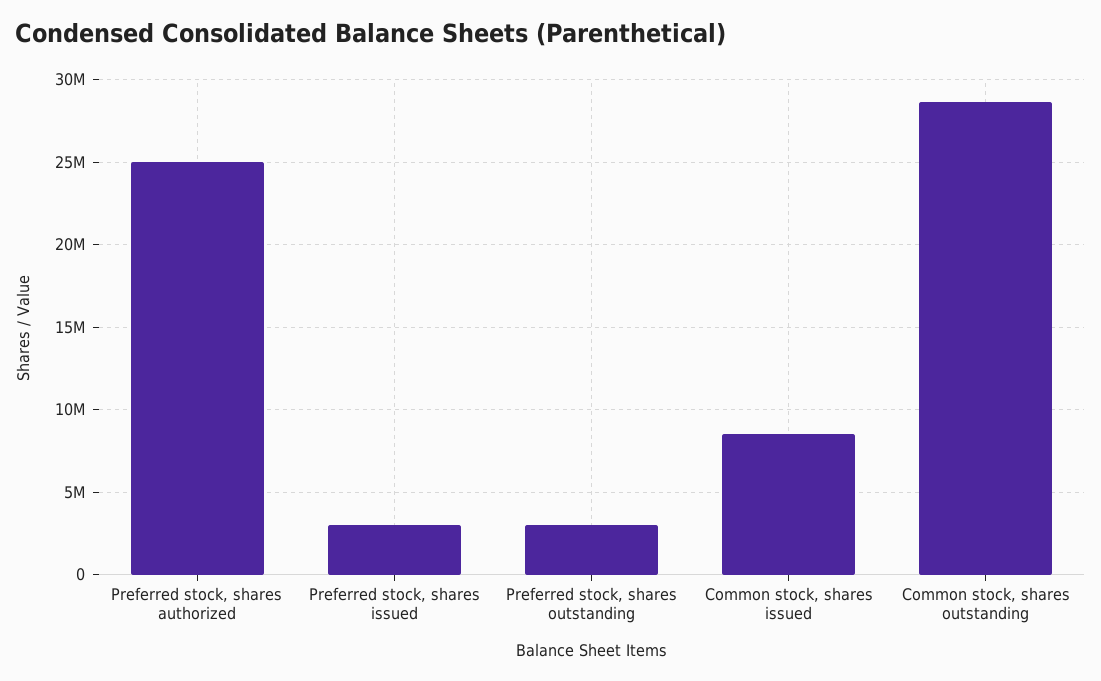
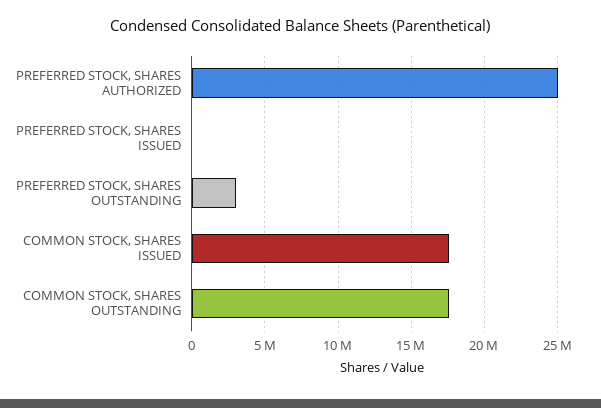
Preferred stock, shares issued: 3000000 -> 0
Common stock, shares issued: 8500000 -> 17500000
Common stock, shares outstanding: 28500000 -> 17500000

